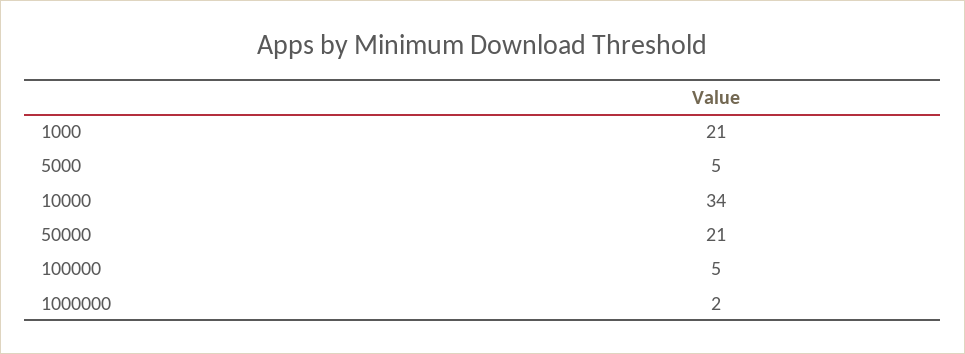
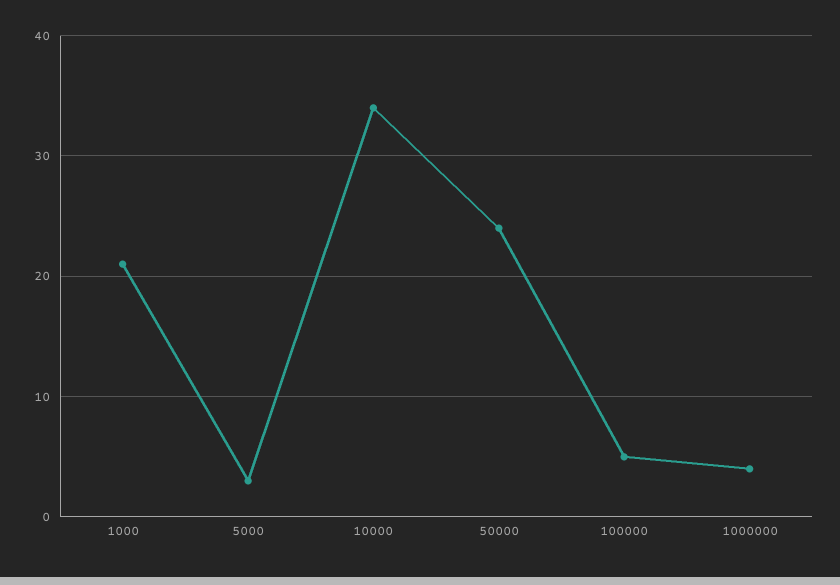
5000: 5 -> 3
50000: 21 -> 24
1000000: 2 -> 4

